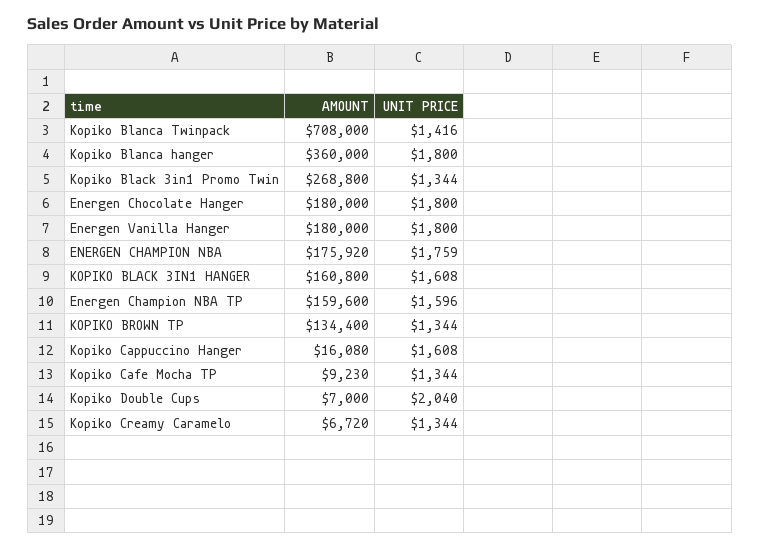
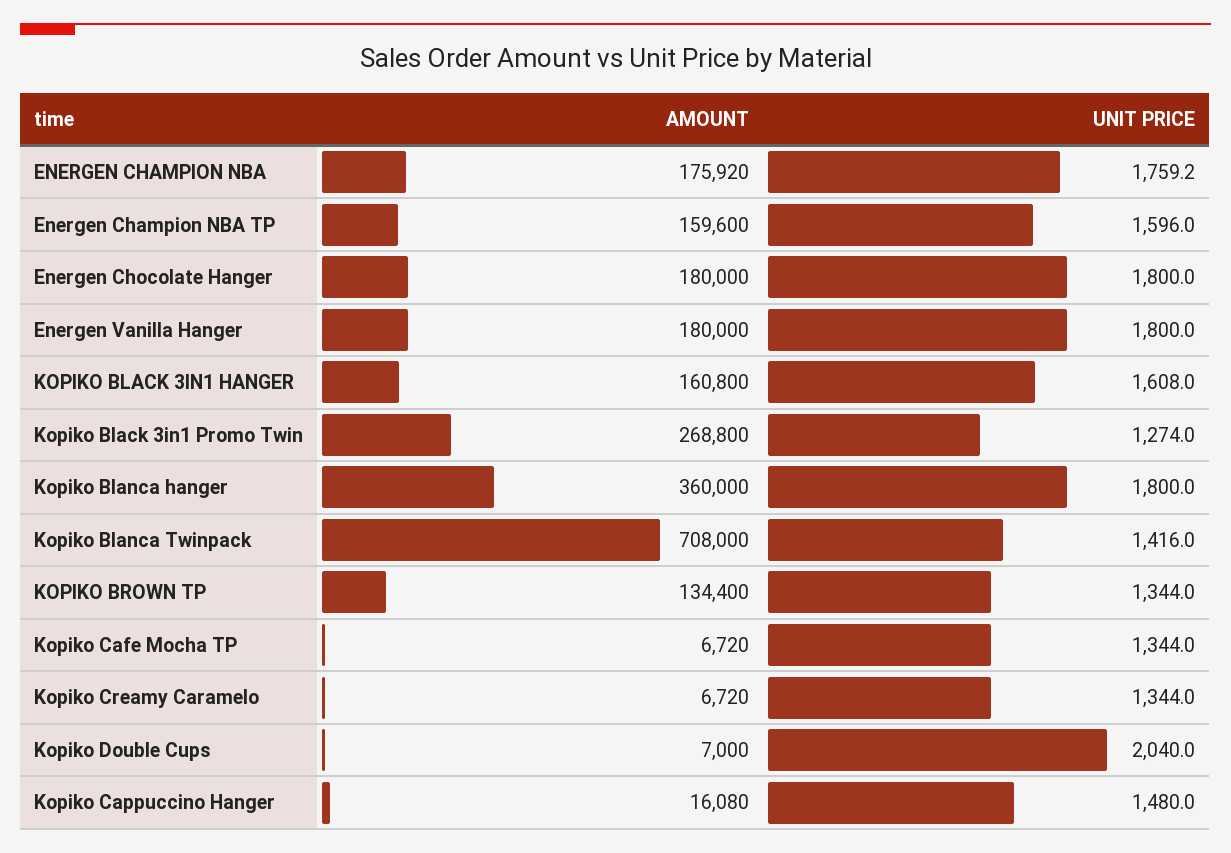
UNIT PRICE, Kopiko Black 3in1 Promo Twin: 1344 -> 1274
UNIT PRICE, Kopiko Cappuccino Hanger: 1608 -> 1480
AMOUNT, Kopiko Cafe Mocha TP: 9230 -> 6720

